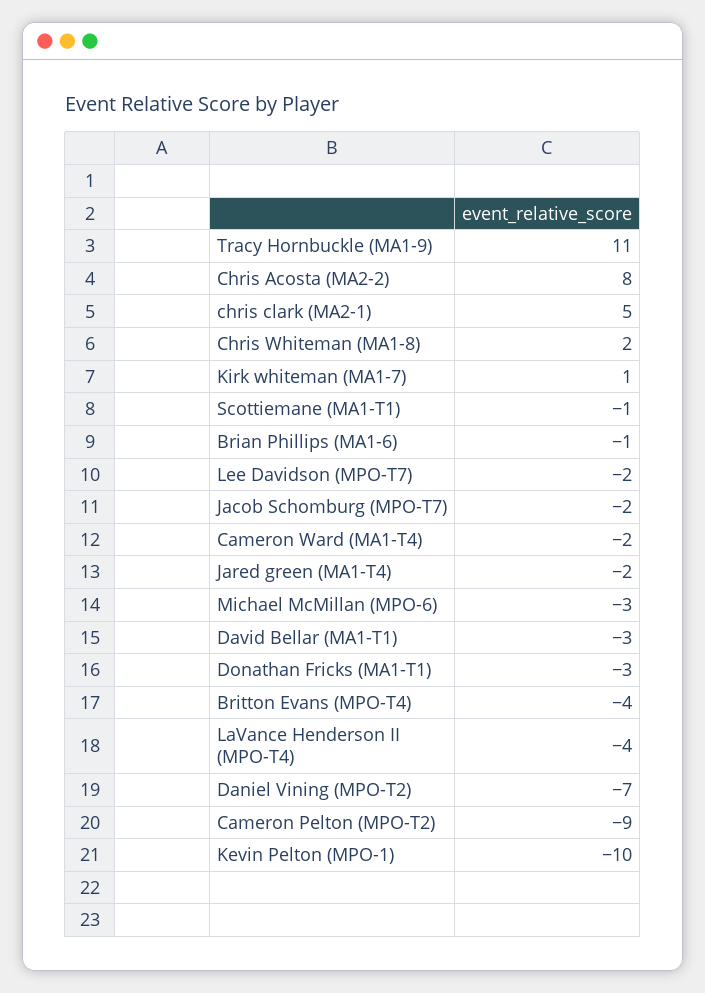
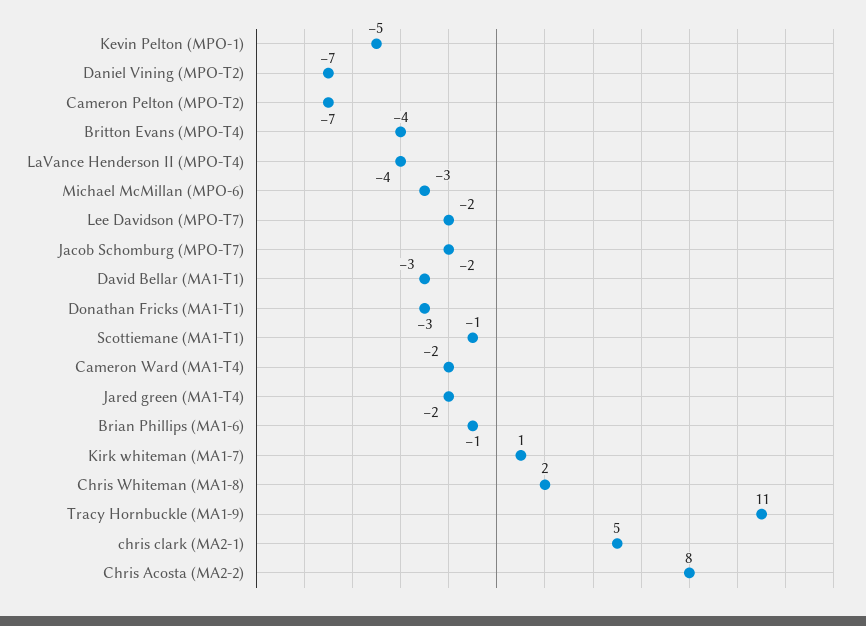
Cameron Pelton (MPO-T2): -9 -> -7
Kevin Pelton (MPO-1): -10 -> -5

